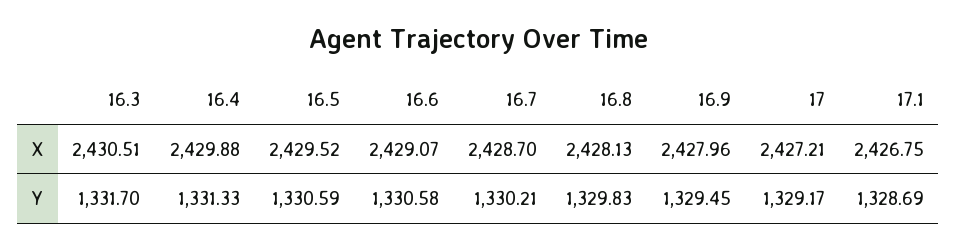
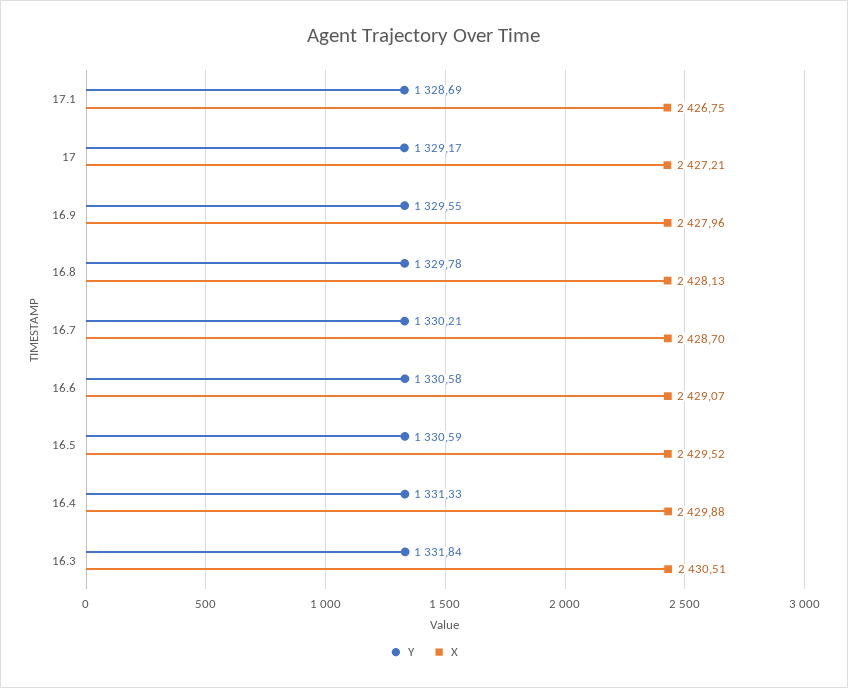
Y, 16.3: 1331.7 -> 1331.84
Y, 16.8: 1329.83 -> 1329.78
Y, 16.9: 1329.45 -> 1329.55

